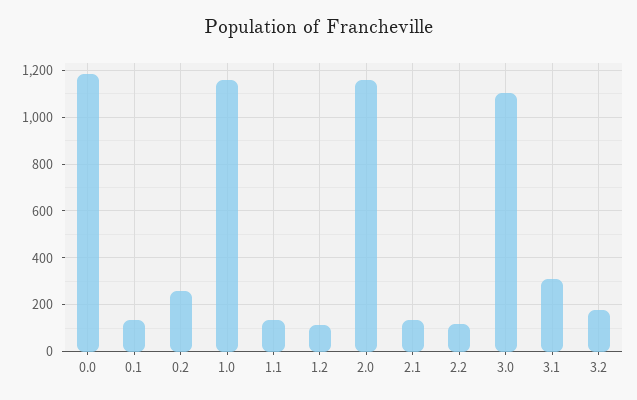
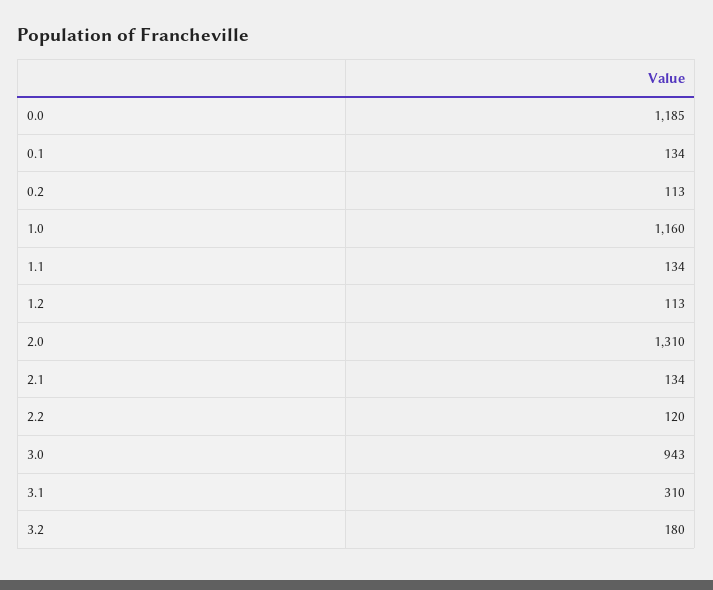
0.2: 250 -> 113
2.0: 1150 -> 1310
3.0: 1100 -> 943

